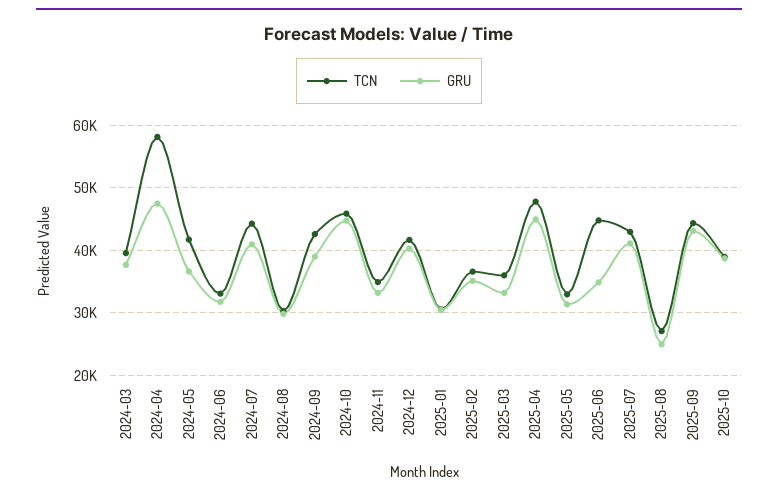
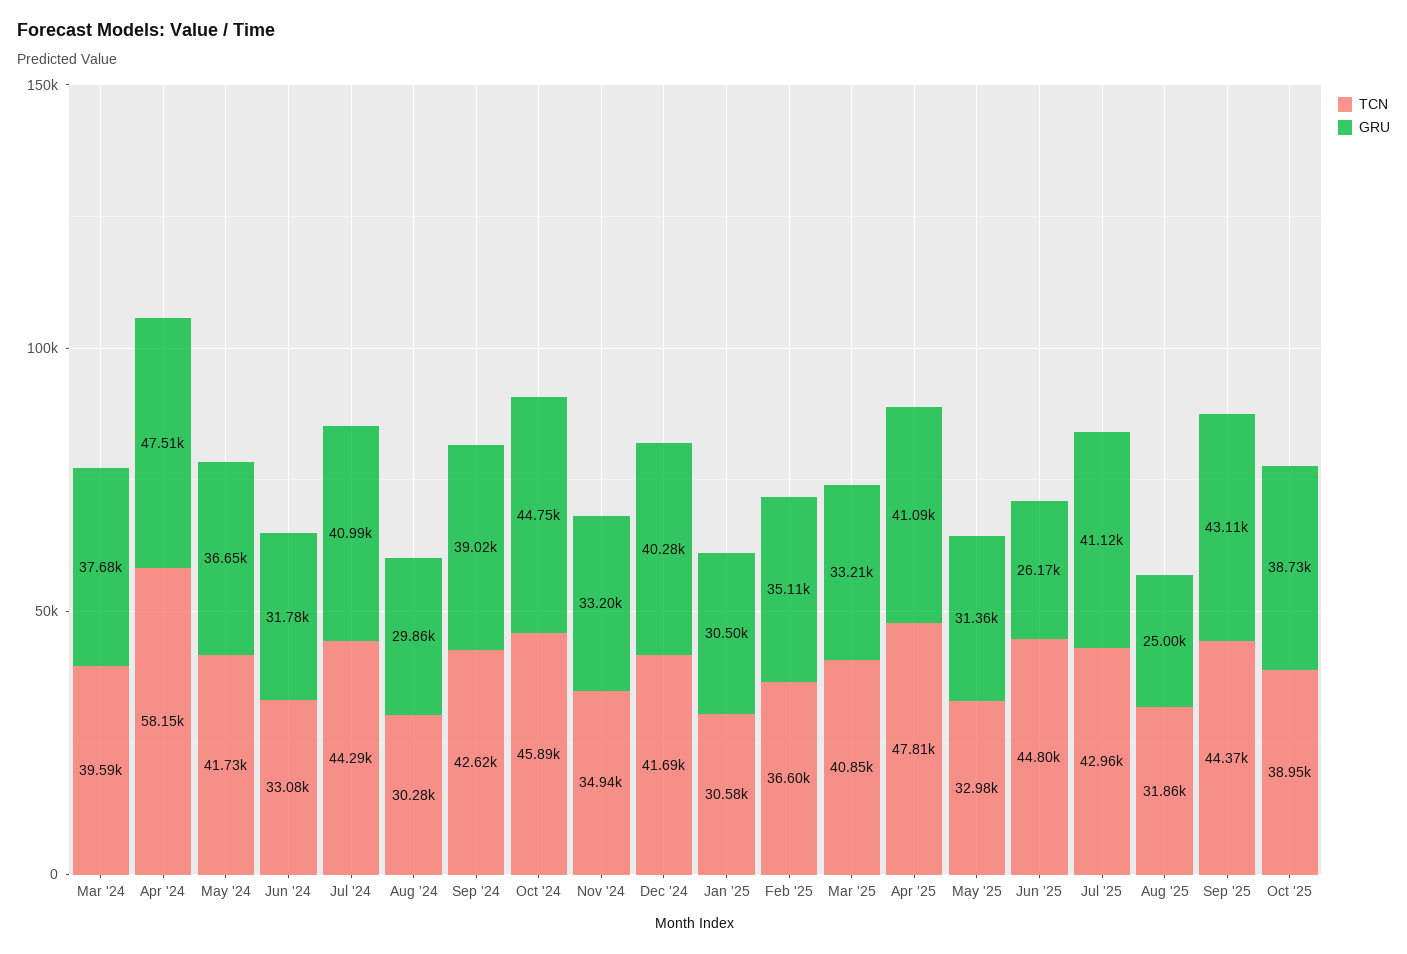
TCN, 2025-03: 36000 -> 40850
GRU, 2025-04: 45000 -> 41090
GRU, 2025-06: 35000 -> 26170
TCN, 2025-08: 27000 -> 31860

